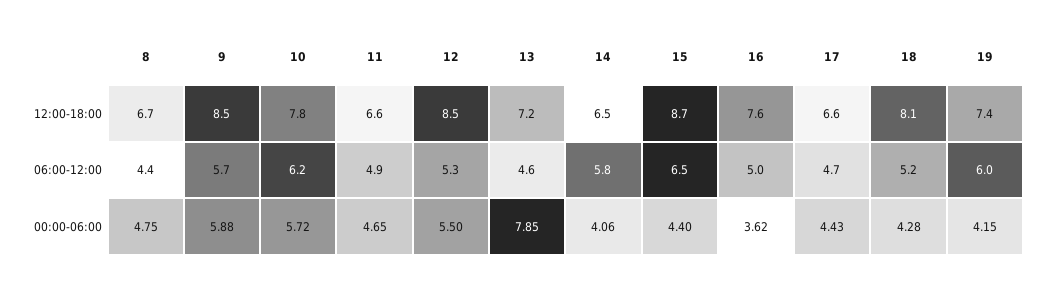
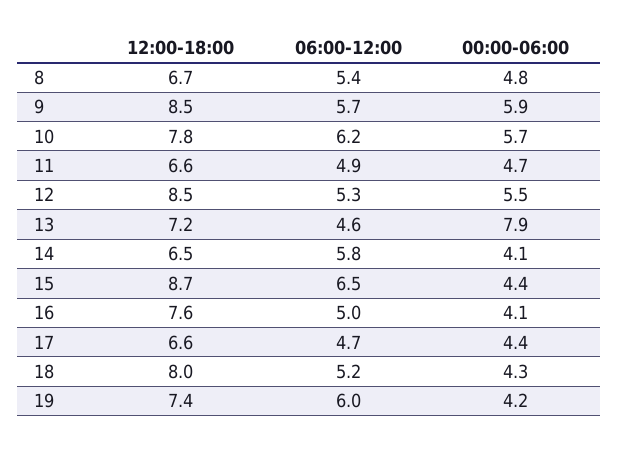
18, 12:00-18:00: 8.1 -> 8
8, 06:00-12:00: 4.4 -> 5.4
16, 00:00-06:00: 3.62 -> 4.1

